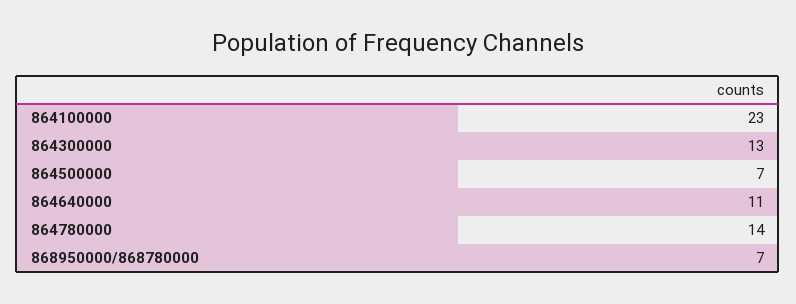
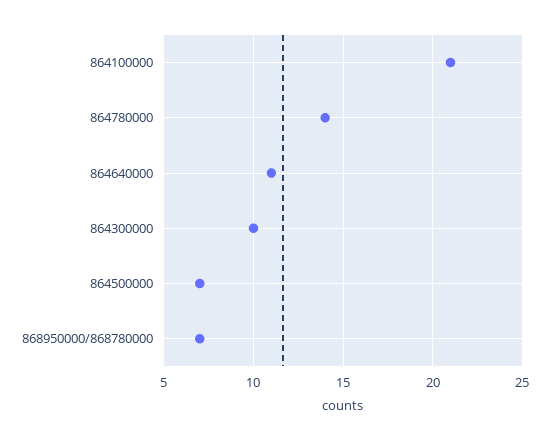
864100000: 23 -> 21
864300000: 13 -> 10

